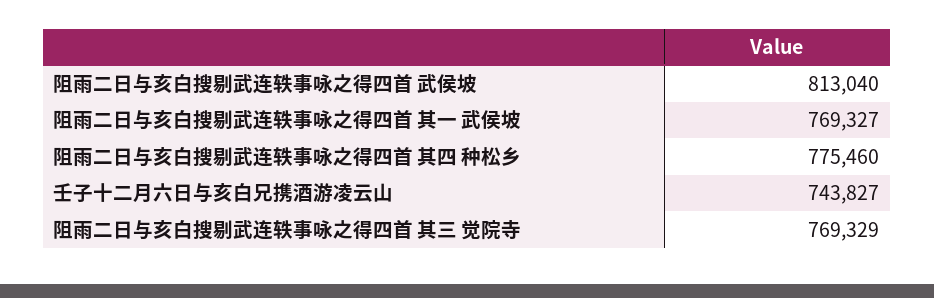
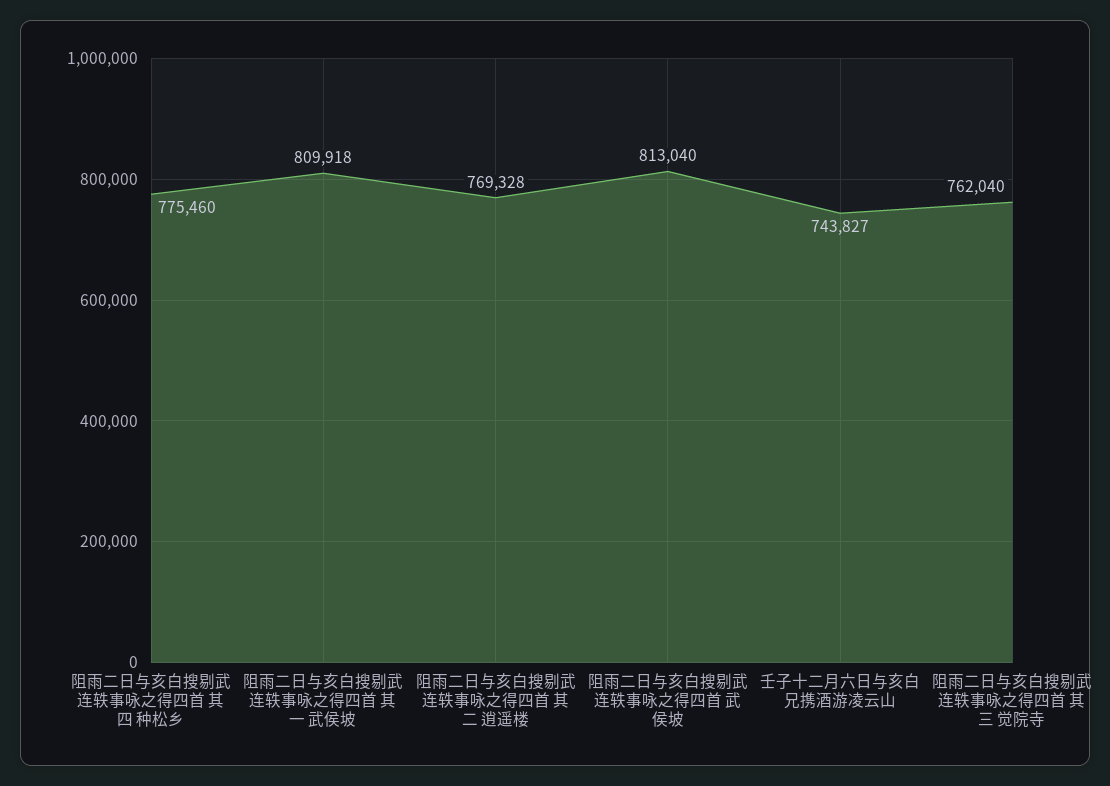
阻雨二日与亥白搜剔武连轶事咏之得四首 其一 武侯坡: 769327 -> 809918
阻雨二日与亥白搜剔武连轶事咏之得四首 其三 觉院寺: 769329 -> 762040
阻雨二日与亥白搜剔武连轶事咏之得四首 其二 逍遥楼: none -> 769328

